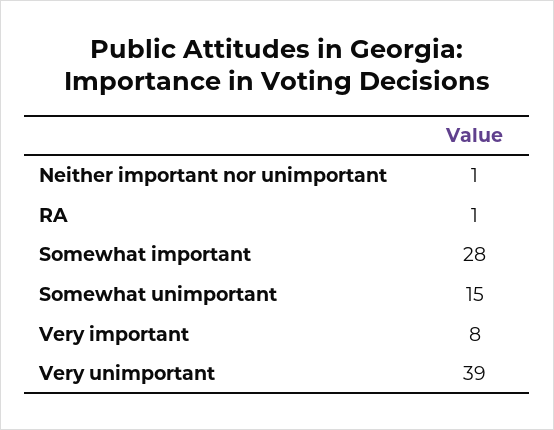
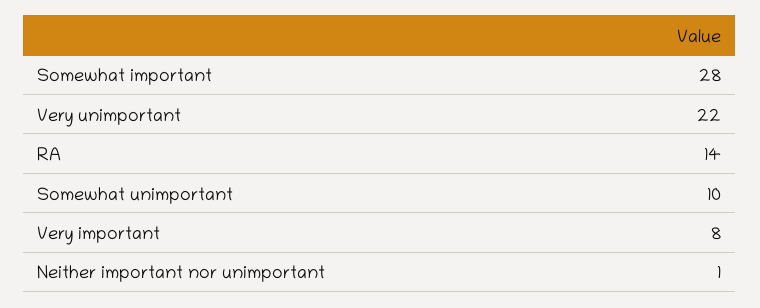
RA: 1 -> 14
Somewhat unimportant: 15 -> 10
Very unimportant: 39 -> 22

